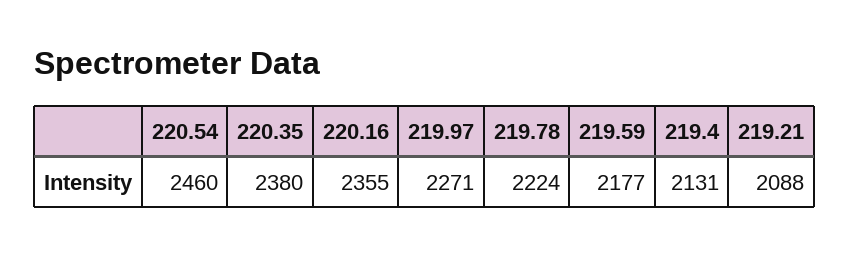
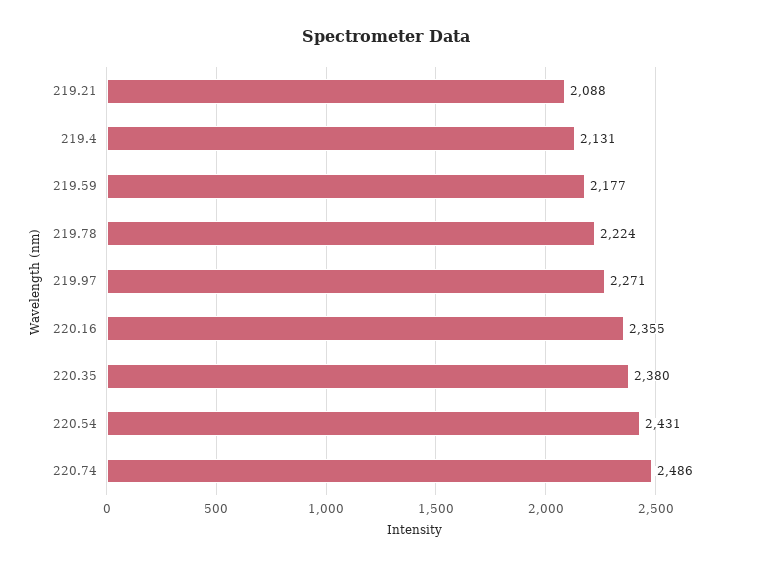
220.54: 2460 -> 2431
220.74: none -> 2486

